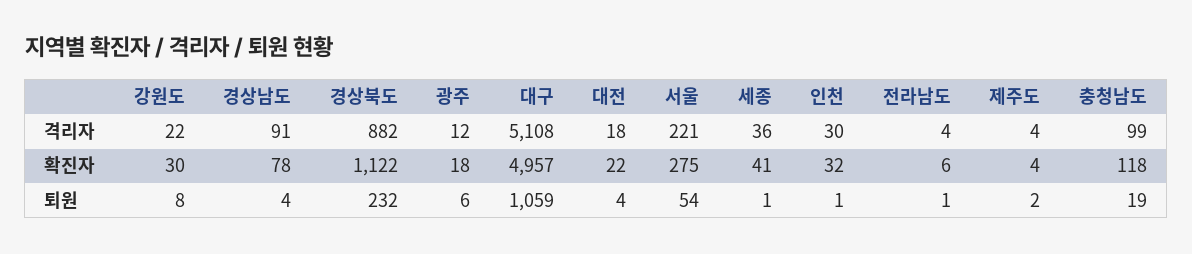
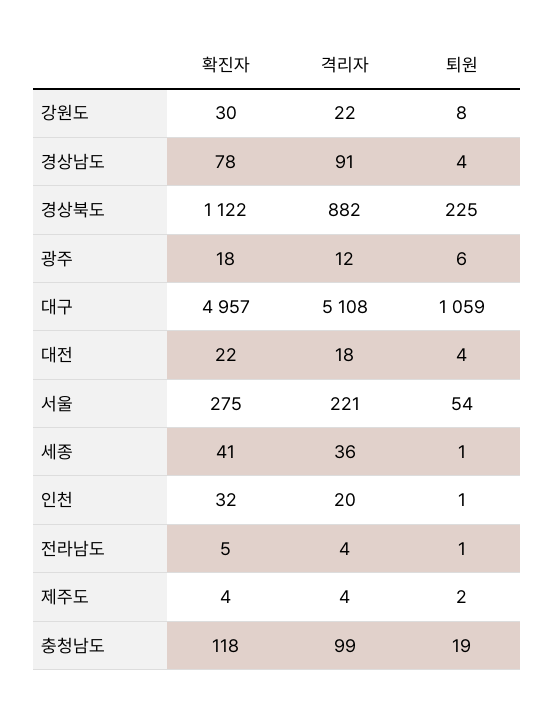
인천, 격리자: 30 -> 20
전라남도, 확진자: 6 -> 5
경상북도, 퇴원: 232 -> 225

